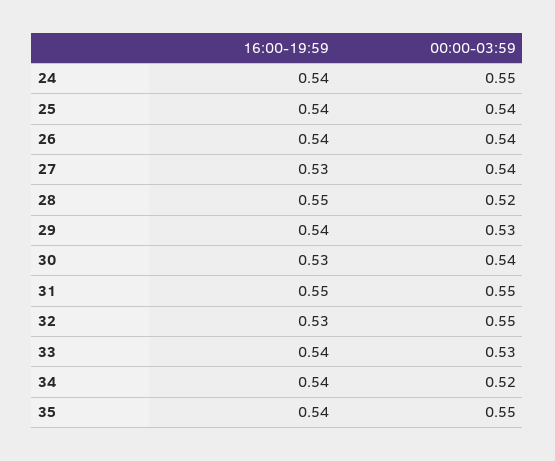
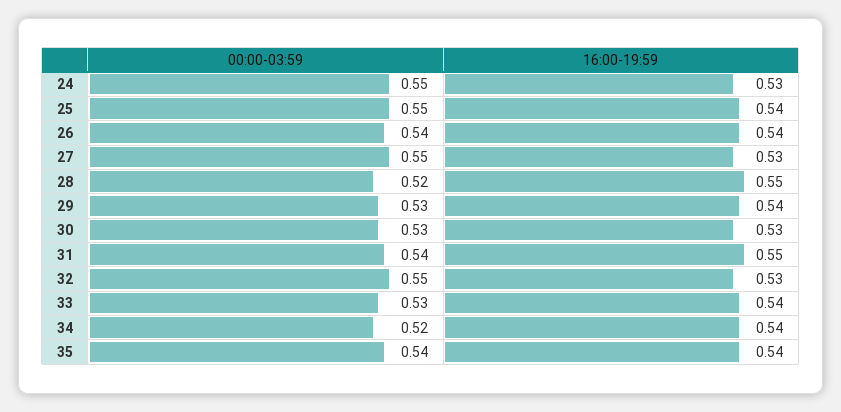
16:00-19:59, 24: 0.54 -> 0.53
00:00-03:59, 25: 0.54 -> 0.55
00:00-03:59, 27: 0.54 -> 0.55
00:00-03:59, 30: 0.54 -> 0.53
00:00-03:59, 31: 0.55 -> 0.54
00:00-03:59, 35: 0.55 -> 0.54

